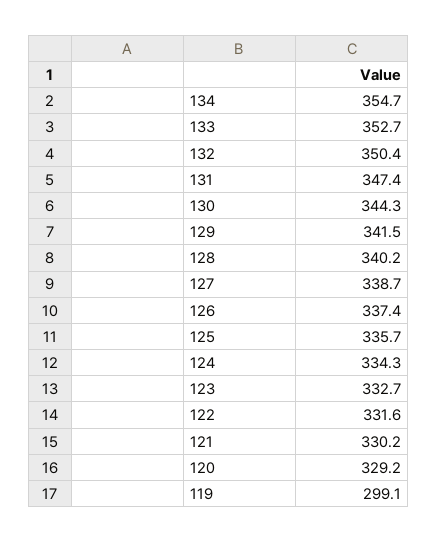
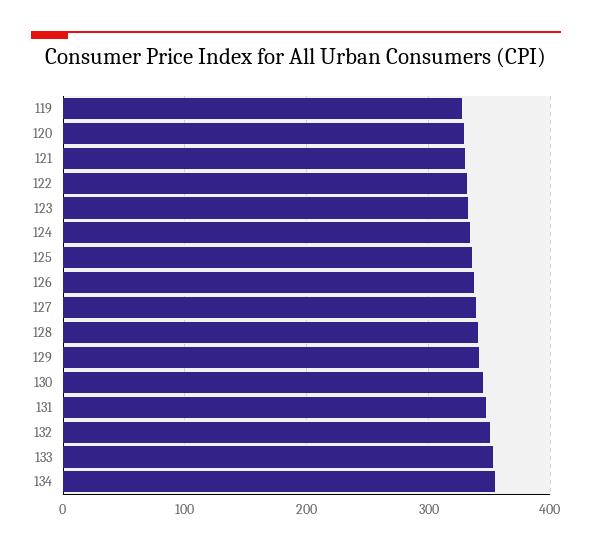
119: 299.1 -> 330

